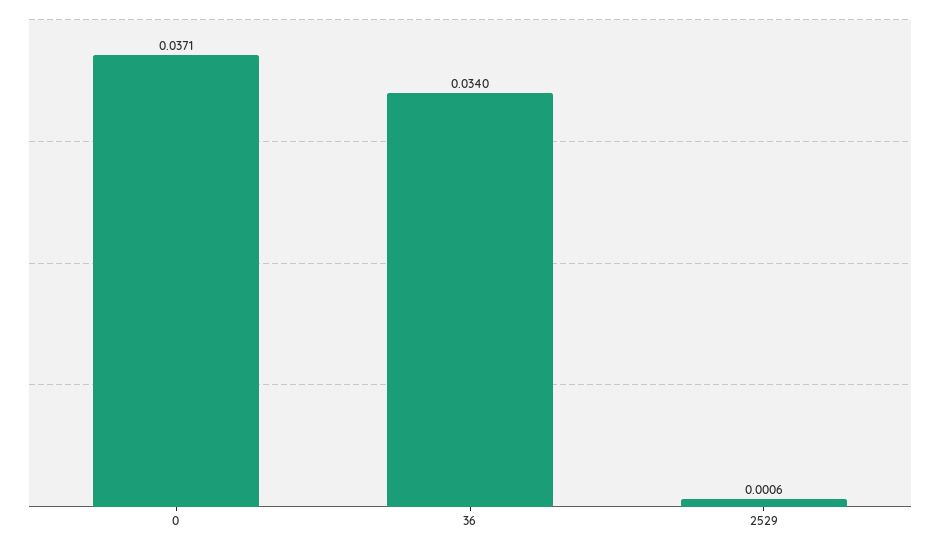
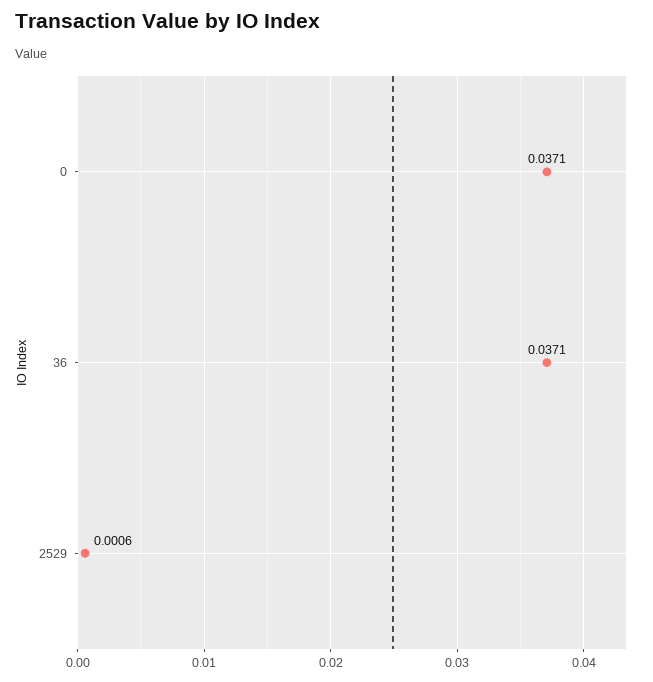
36: 0.034 -> 0.0371

